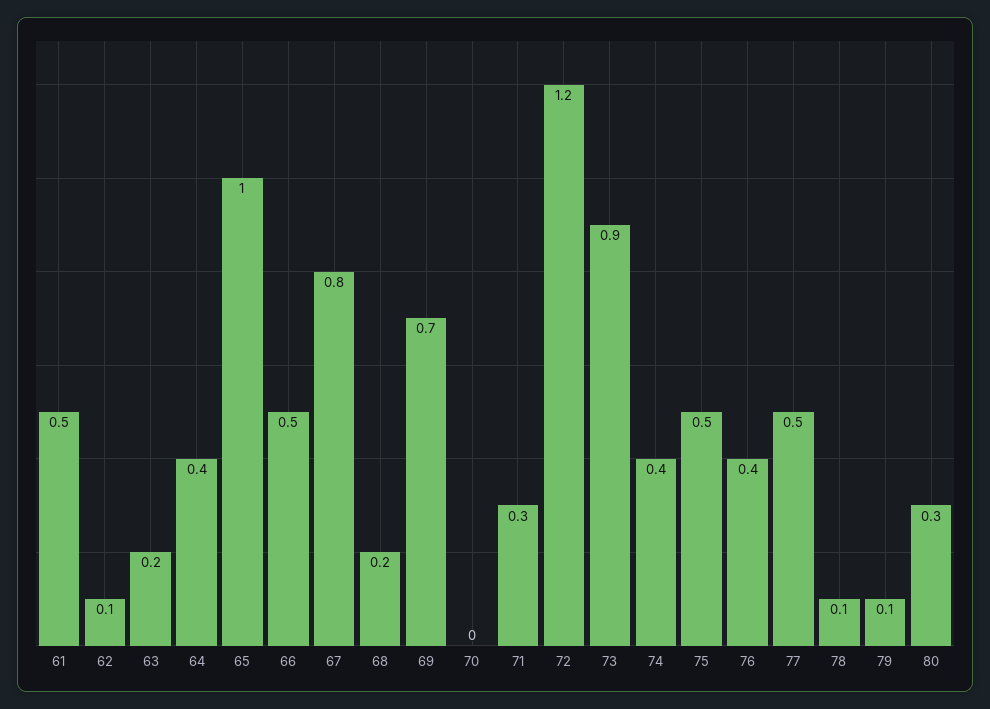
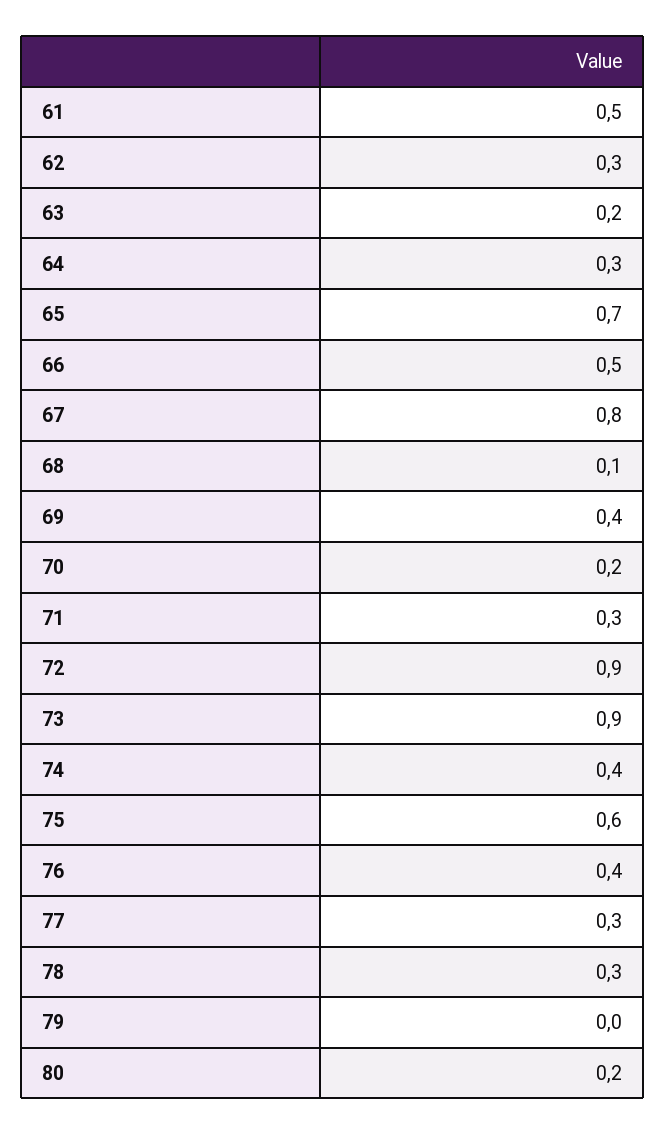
62: 0.1 -> 0.3
64: 0.4 -> 0.3
65: 1 -> 0.7
68: 0.2 -> 0.1
69: 0.7 -> 0.4
70: 0 -> 0.2
72: 1.2 -> 0.9
75: 0.5 -> 0.6
77: 0.5 -> 0.3
78: 0.1 -> 0.3
79: 0.1 -> 0
80: 0.3 -> 0.2

